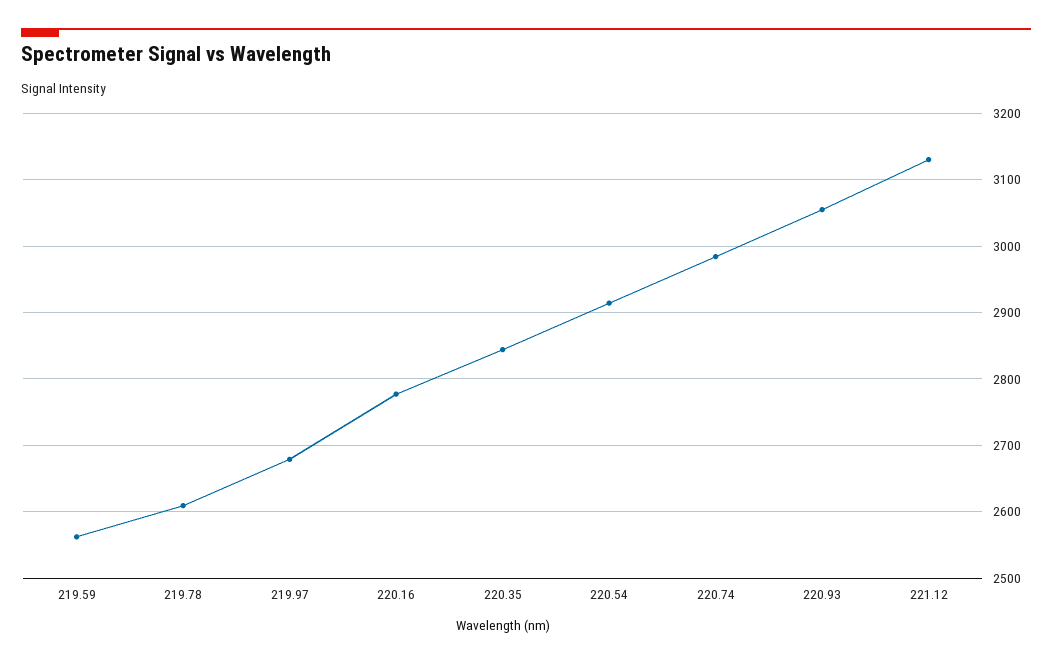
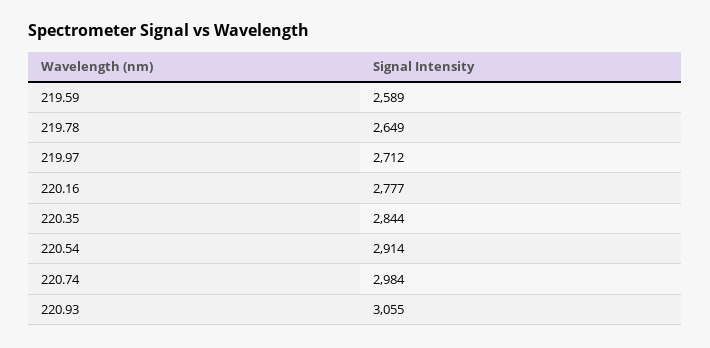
219.59: 2560 -> 2589
219.78: 2610 -> 2649
219.97: 2680 -> 2712
221.12: 3130 -> none

